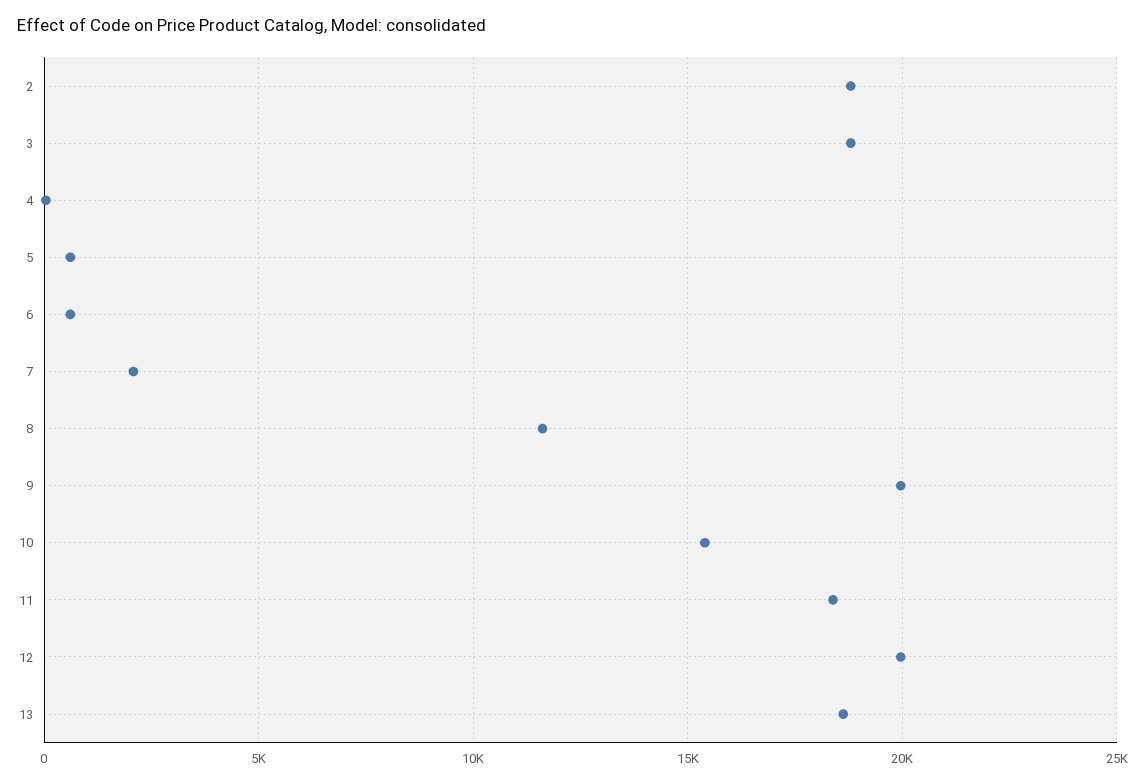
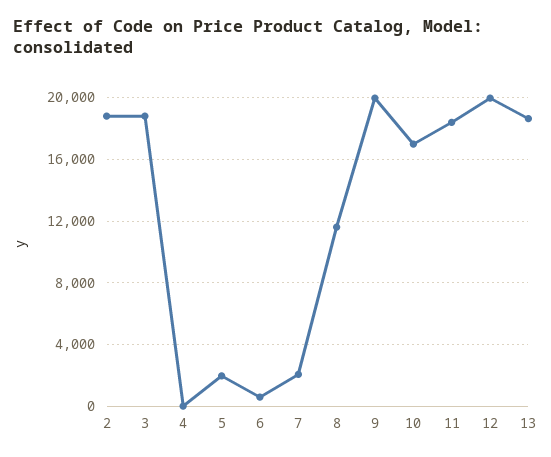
5: 500 -> 2000
10: 15500 -> 17000

